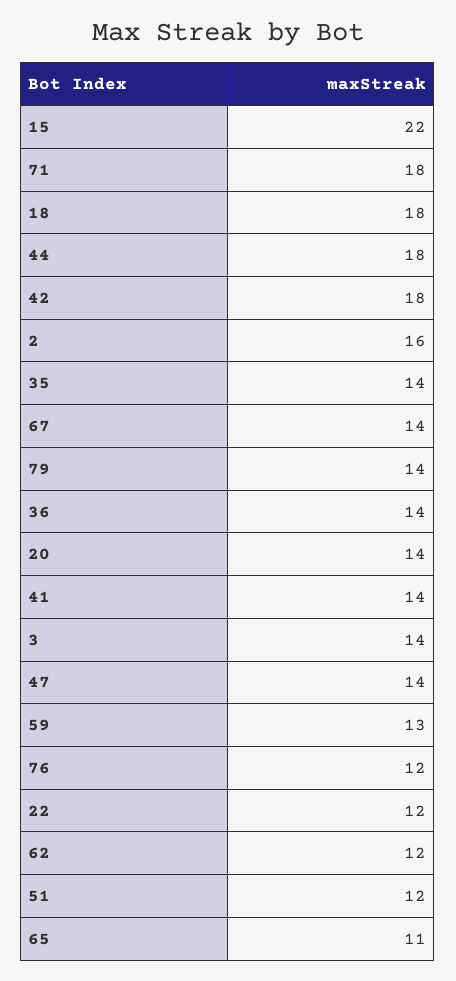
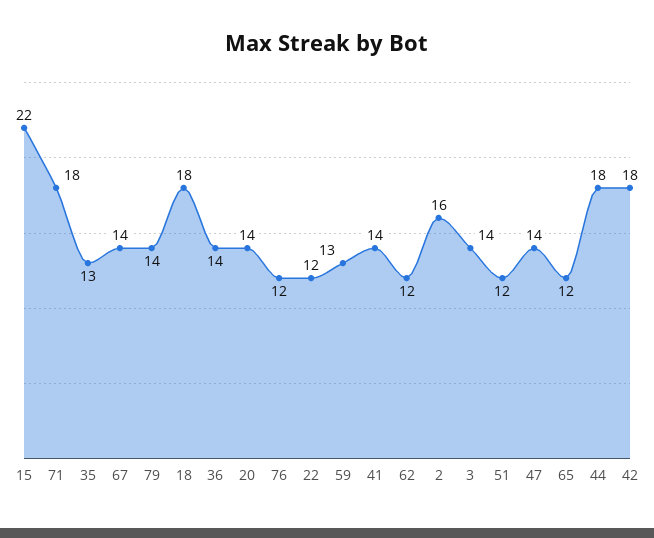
35: 14 -> 13
65: 11 -> 12

